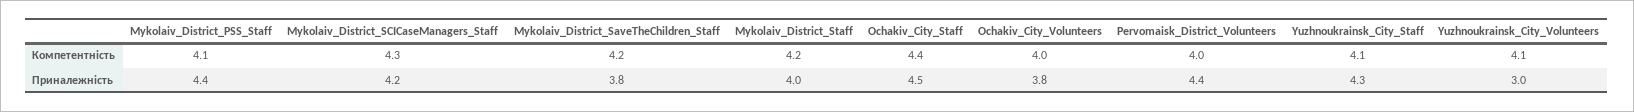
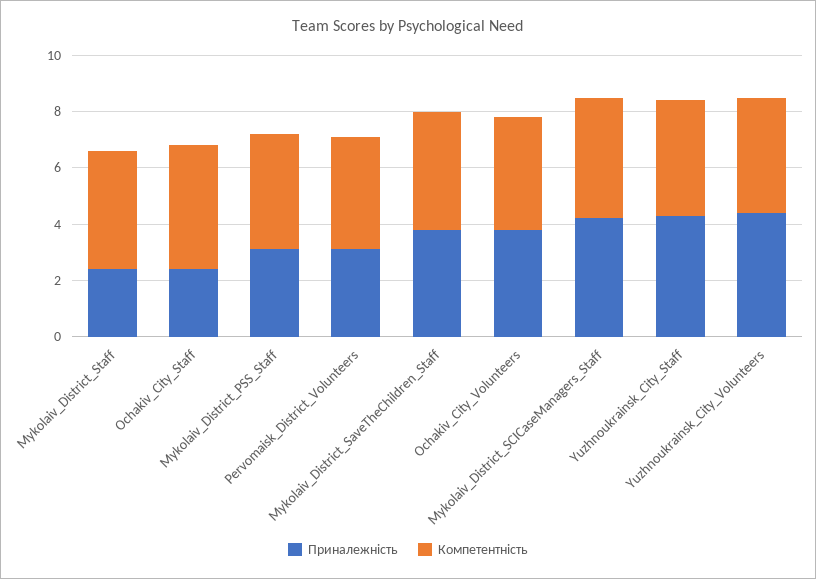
Приналежність, Mykolaiv_District_PSS_Staff: 4.4 -> 3
Приналежність, Mykolaiv_District_Staff: 4 -> 2.5
Приналежність, Ochakiv_City_Staff: 4.5 -> 2.5
Приналежність, Pervomaisk_District_Volunteers: 4.4 -> 3
Приналежність, Yuzhnoukrainsk_City_Volunteers: 3 -> 4.5

